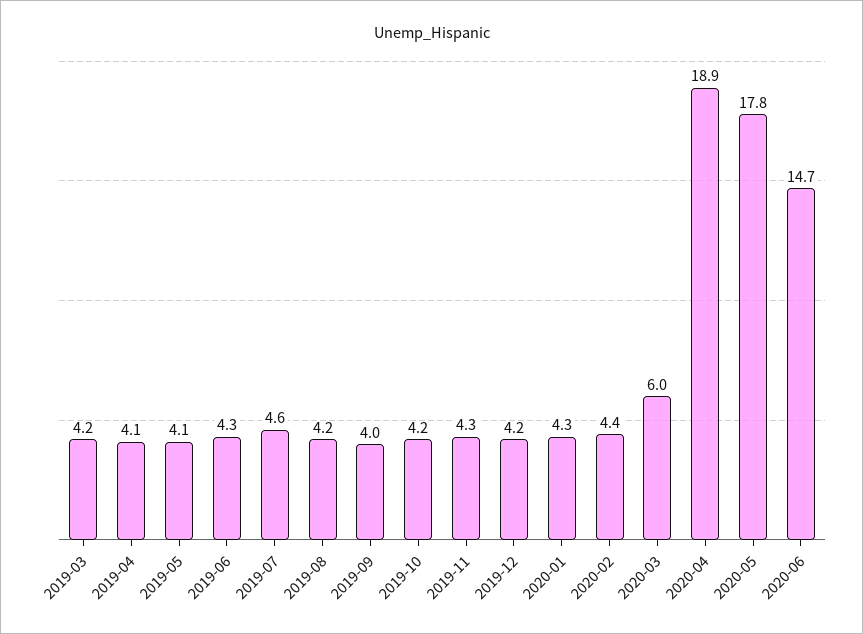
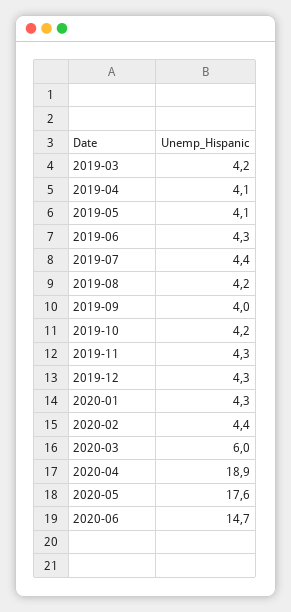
2019-07: 4.6 -> 4.4
2019-12: 4.2 -> 4.3
2020-05: 17.8 -> 17.6

